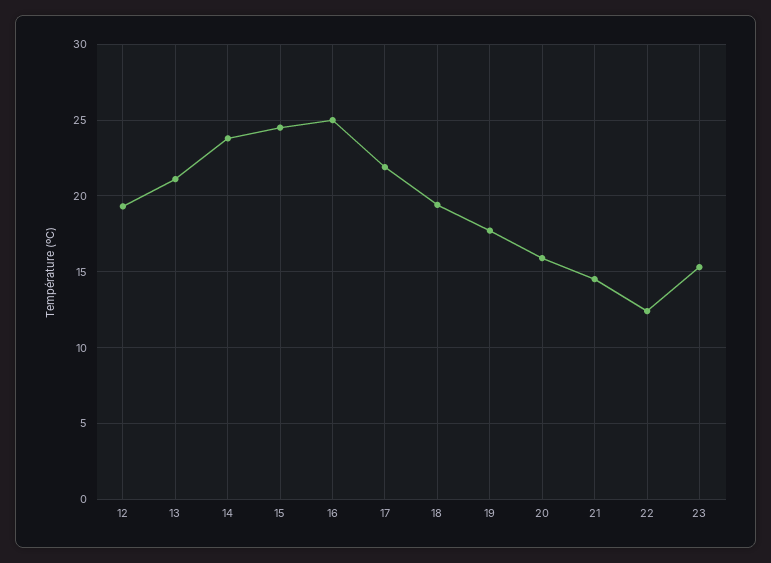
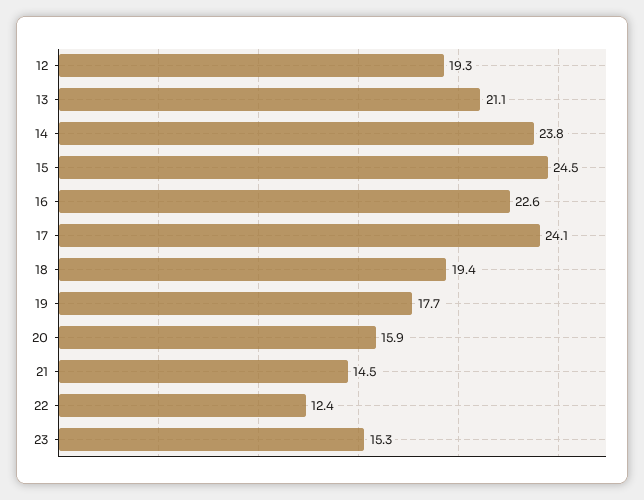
16: 25 -> 22.6
17: 22 -> 24.1

